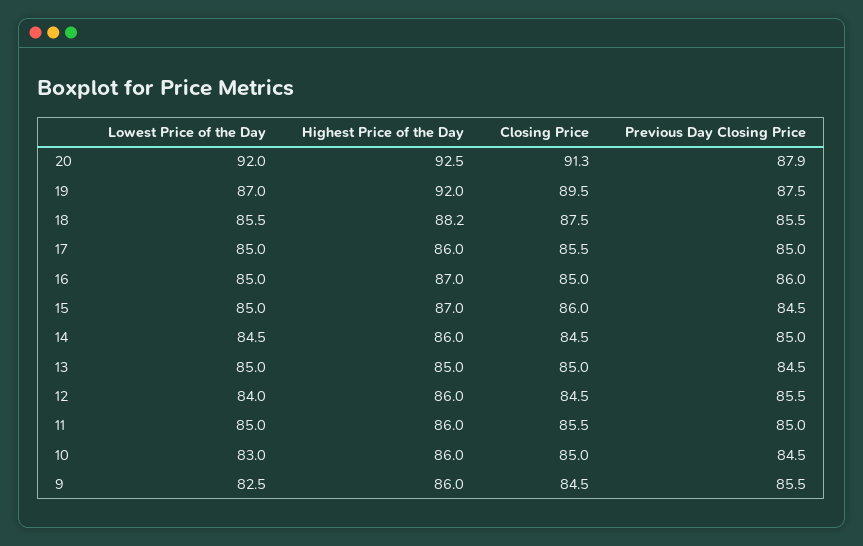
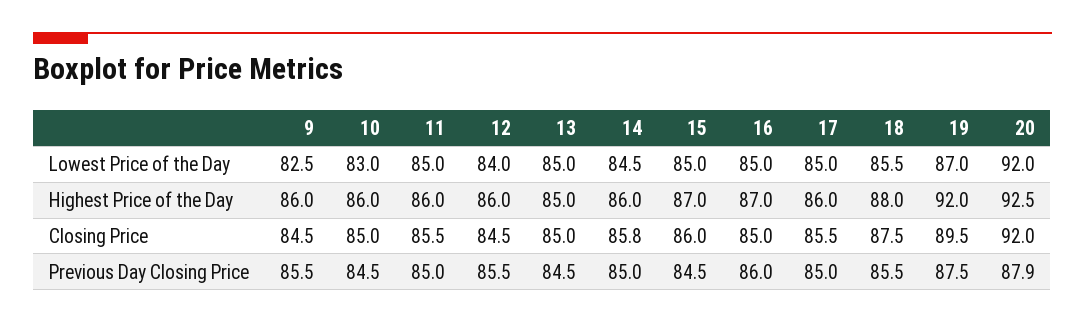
Closing Price, 20: 91.3 -> 92
Highest Price of the Day, 18: 88.2 -> 88
Closing Price, 14: 84.5 -> 85.8

